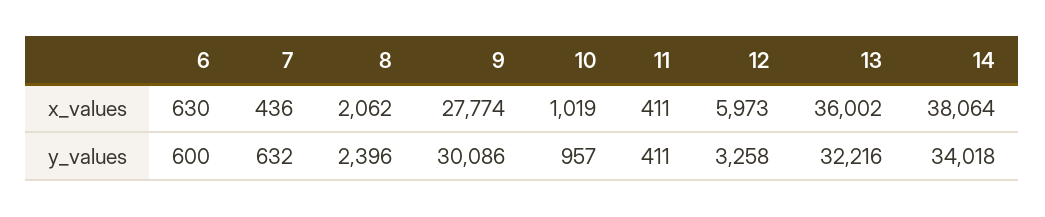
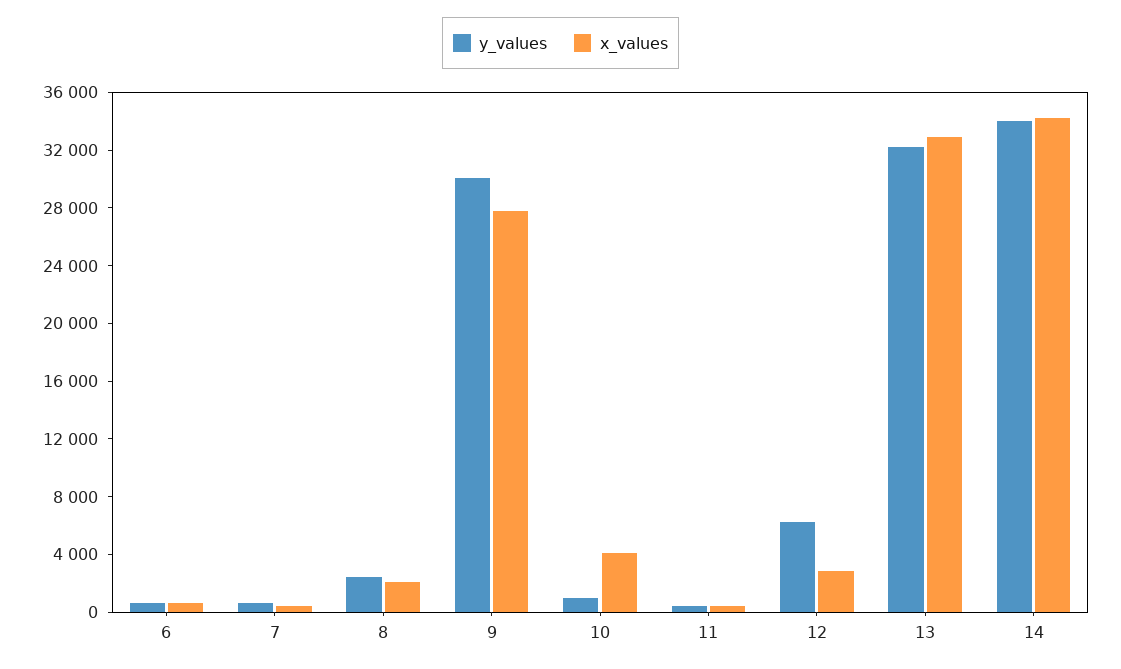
x_values, 10: 1019 -> 4000
x_values, 12: 5973 -> 3000
x_values, 13: 36002 -> 33000
x_values, 14: 38064 -> 34000
y_values, 12: 3258 -> 6000

